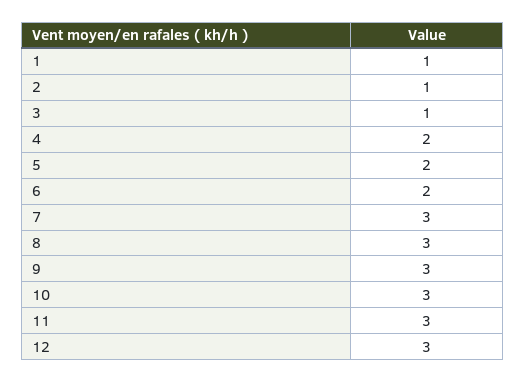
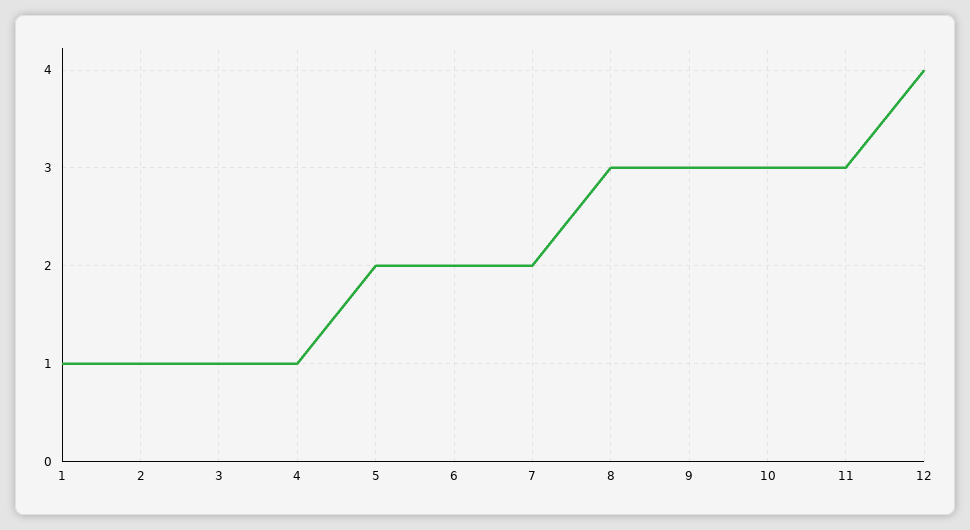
4: 2 -> 1
7: 3 -> 2
12: 3 -> 4

